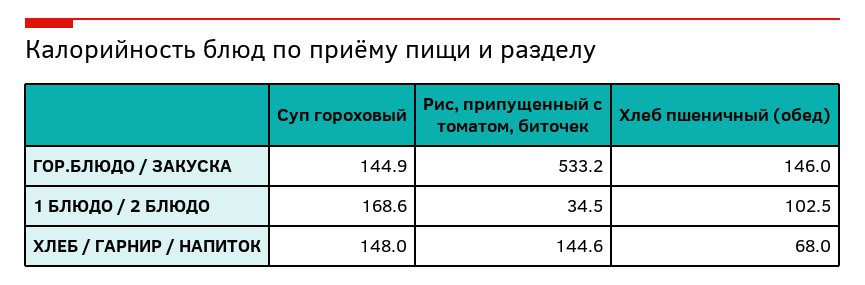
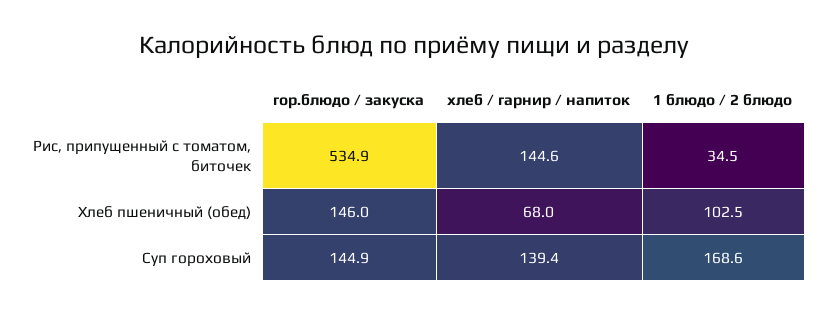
Рис, припущенный с томатом, биточек, ГОР.БЛЮДО / ЗАКУСКА: 533.2 -> 534.9
Суп гороховый, ХЛЕБ / ГАРНИР / НАПИТОК: 148 -> 139.4

